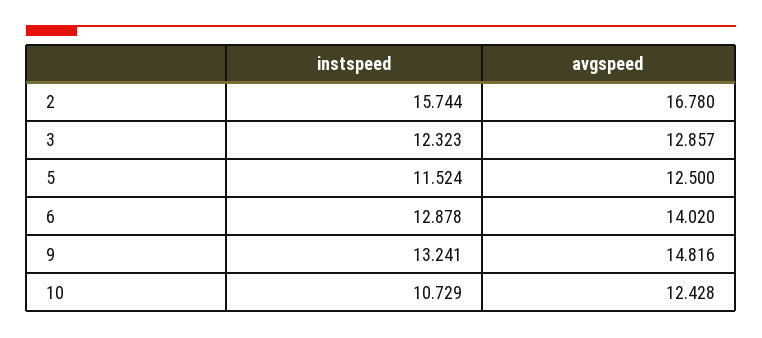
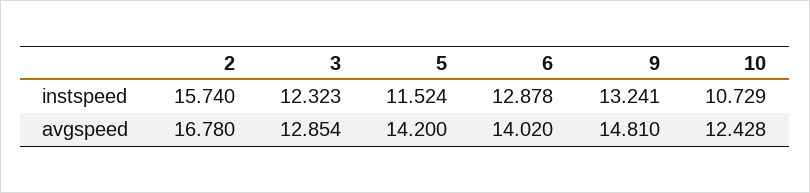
instspeed, 2: 15.744 -> 15.74
avgspeed, 3: 12.857 -> 12.854
avgspeed, 5: 12.5 -> 14.2
avgspeed, 9: 14.816 -> 14.81

